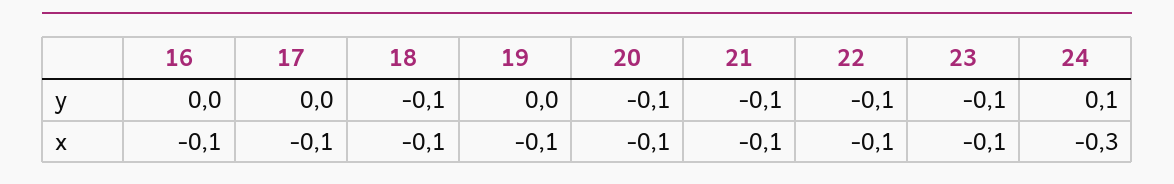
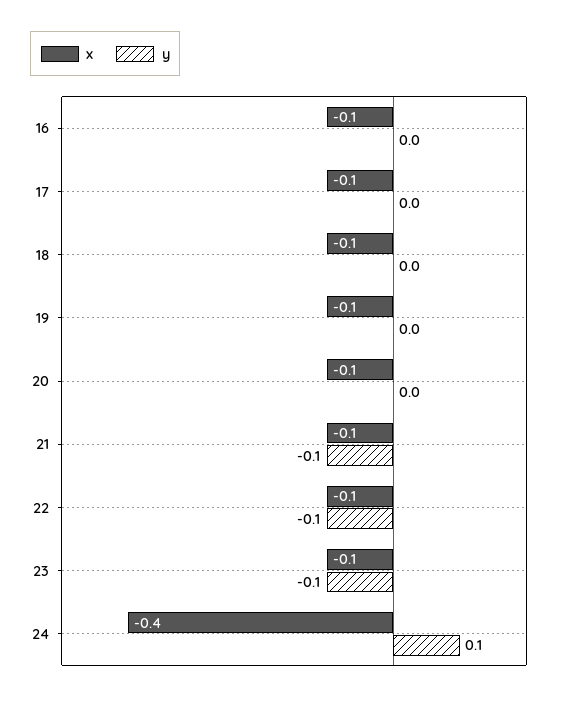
y, 18: -0.1 -> 0
y, 20: -0.1 -> 0
x, 24: -0.3 -> -0.4

